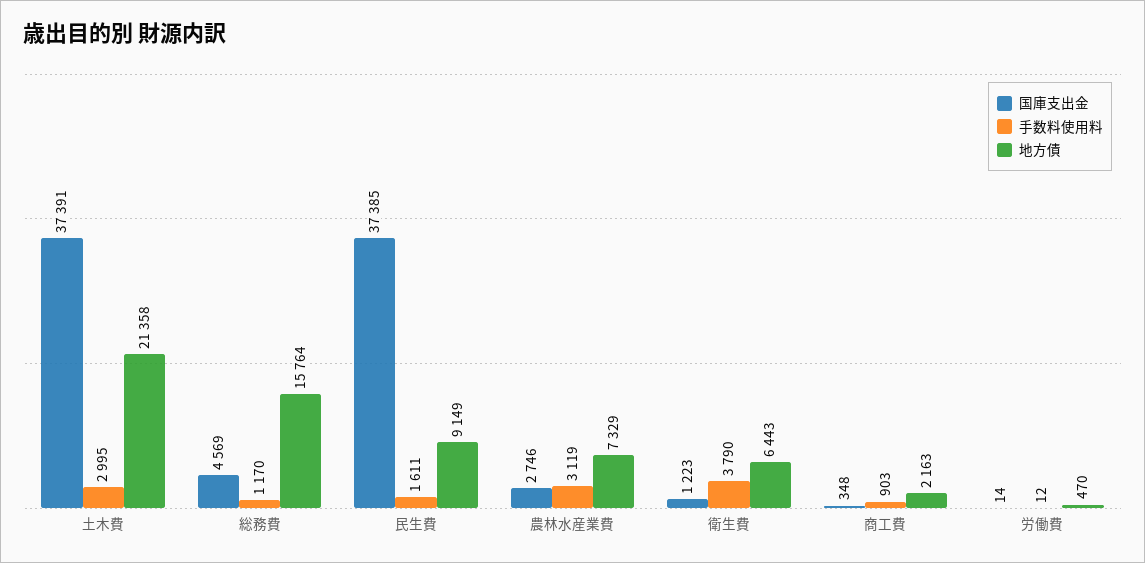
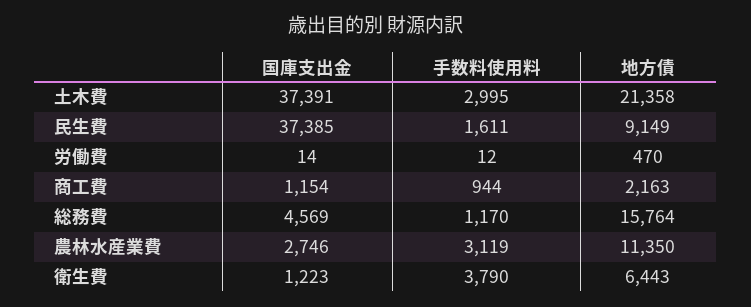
地方債, 農林水産業費: 7329 -> 11350
国庫支出金, 商工費: 348 -> 1154
手数料使用料, 商工費: 903 -> 944

